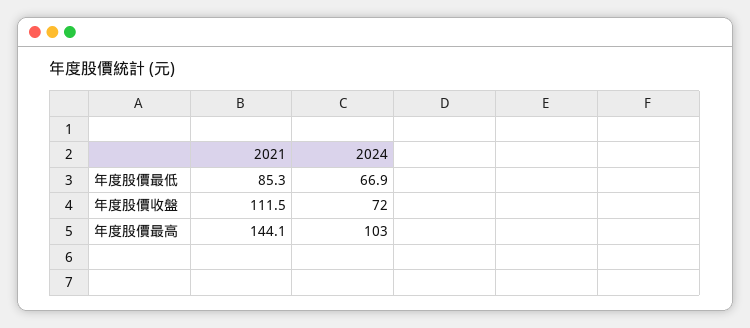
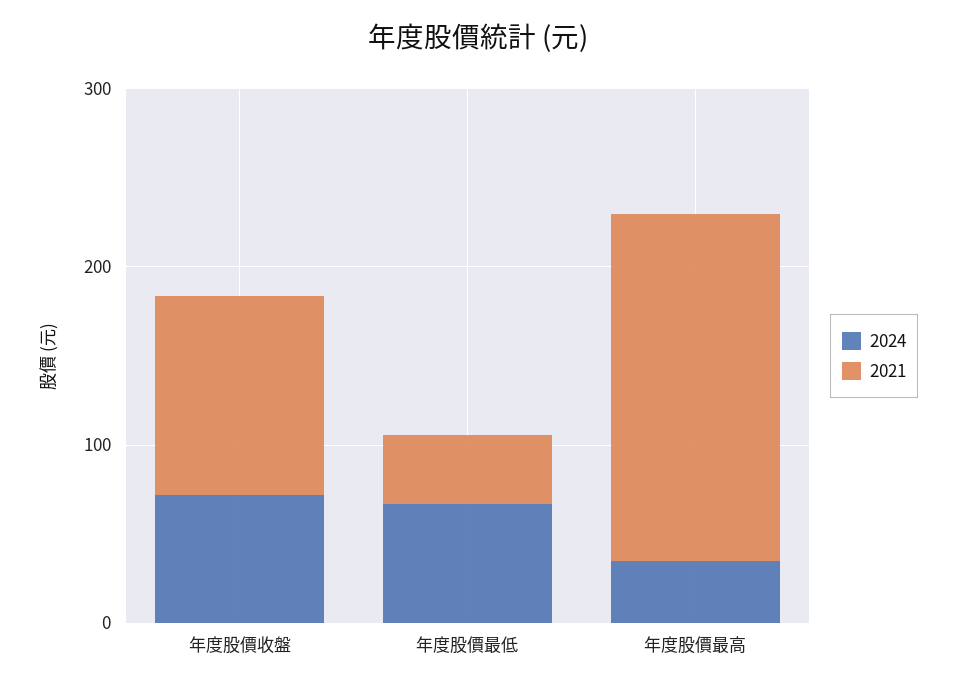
2021, 年度股價最低: 85.3 -> 40
2021, 年度股價最高: 144.1 -> 200
2024, 年度股價最高: 103 -> 40

